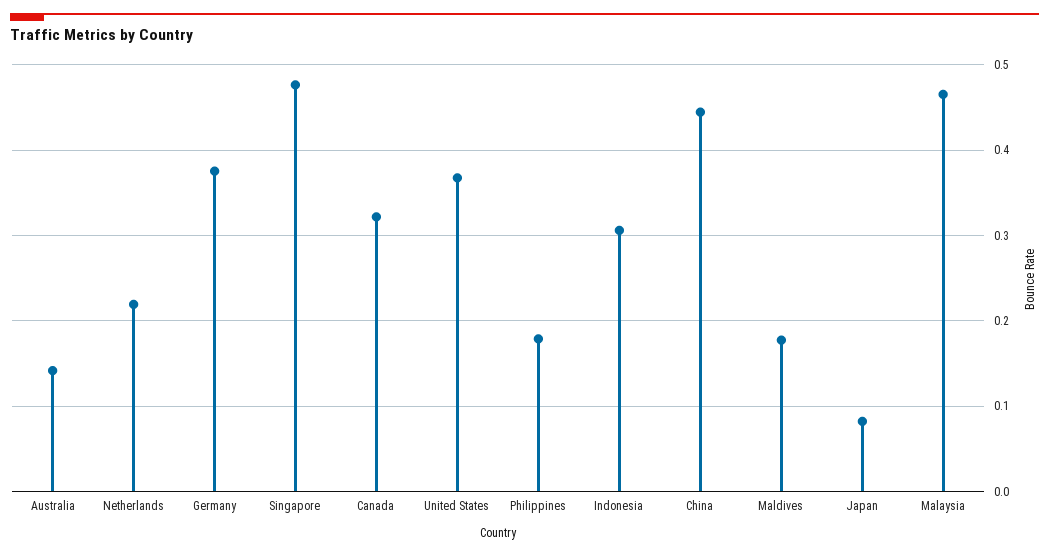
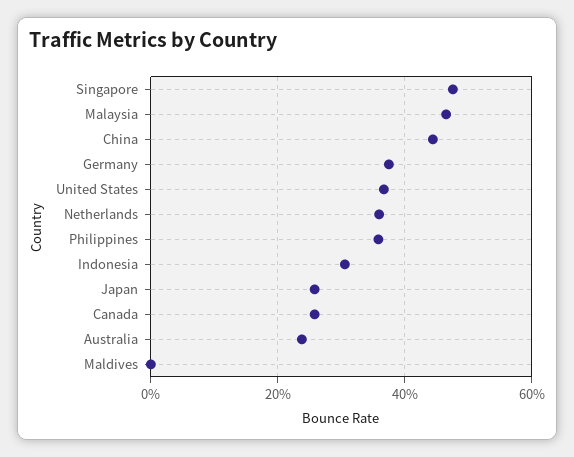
Australia: 0.14 -> 0.24
Netherlands: 0.22 -> 0.36
Canada: 0.32 -> 0.26
Philippines: 0.18 -> 0.36
Maldives: 0.18 -> 0
Japan: 0.08 -> 0.26

